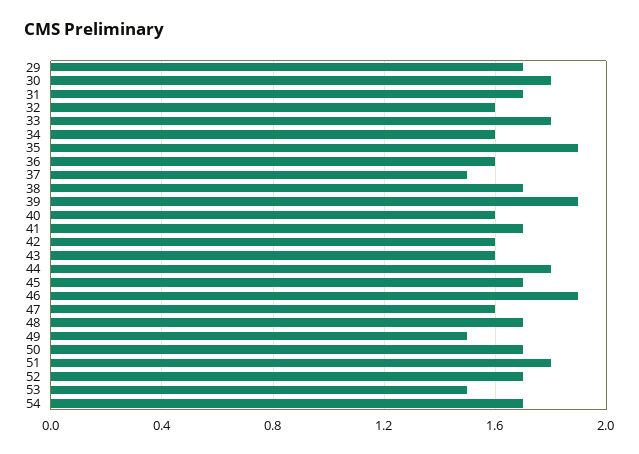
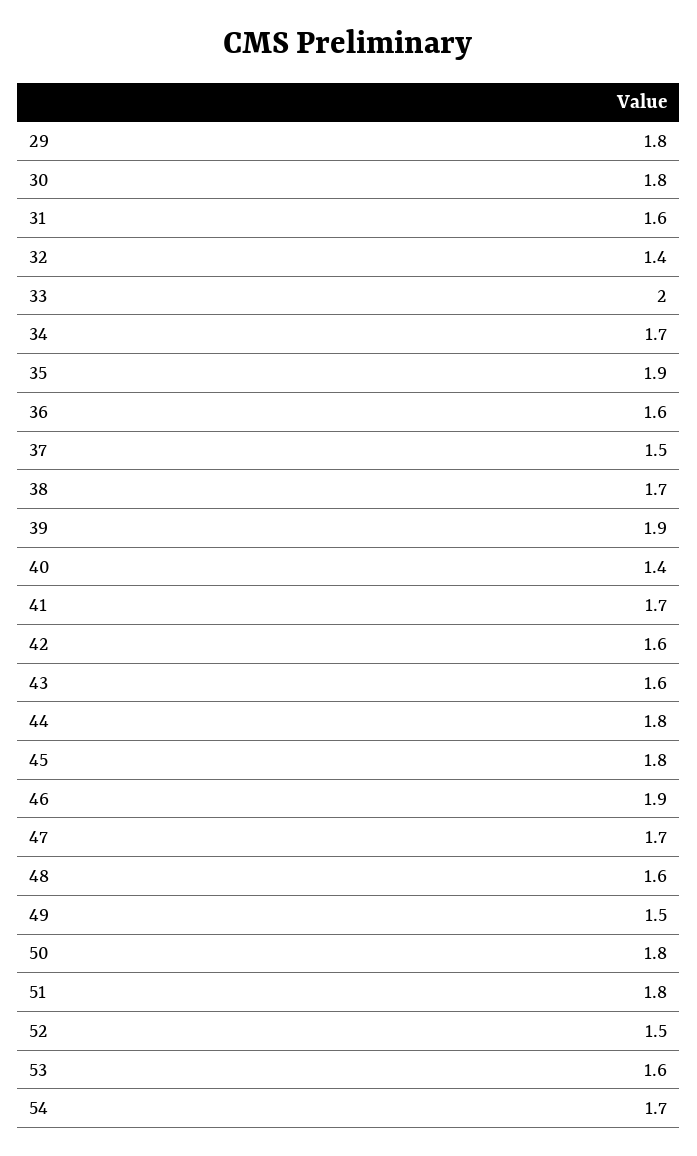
29: 1.7 -> 1.8
31: 1.7 -> 1.6
32: 1.6 -> 1.4
33: 1.8 -> 2
34: 1.6 -> 1.7
40: 1.6 -> 1.4
45: 1.7 -> 1.8
47: 1.6 -> 1.7
48: 1.7 -> 1.6
50: 1.7 -> 1.8
52: 1.7 -> 1.5
53: 1.5 -> 1.6

